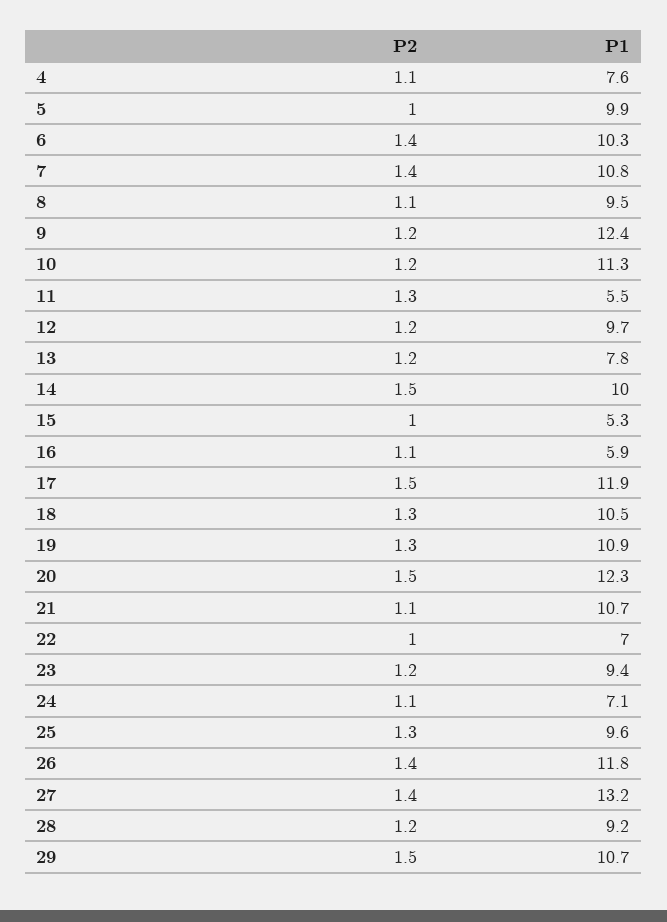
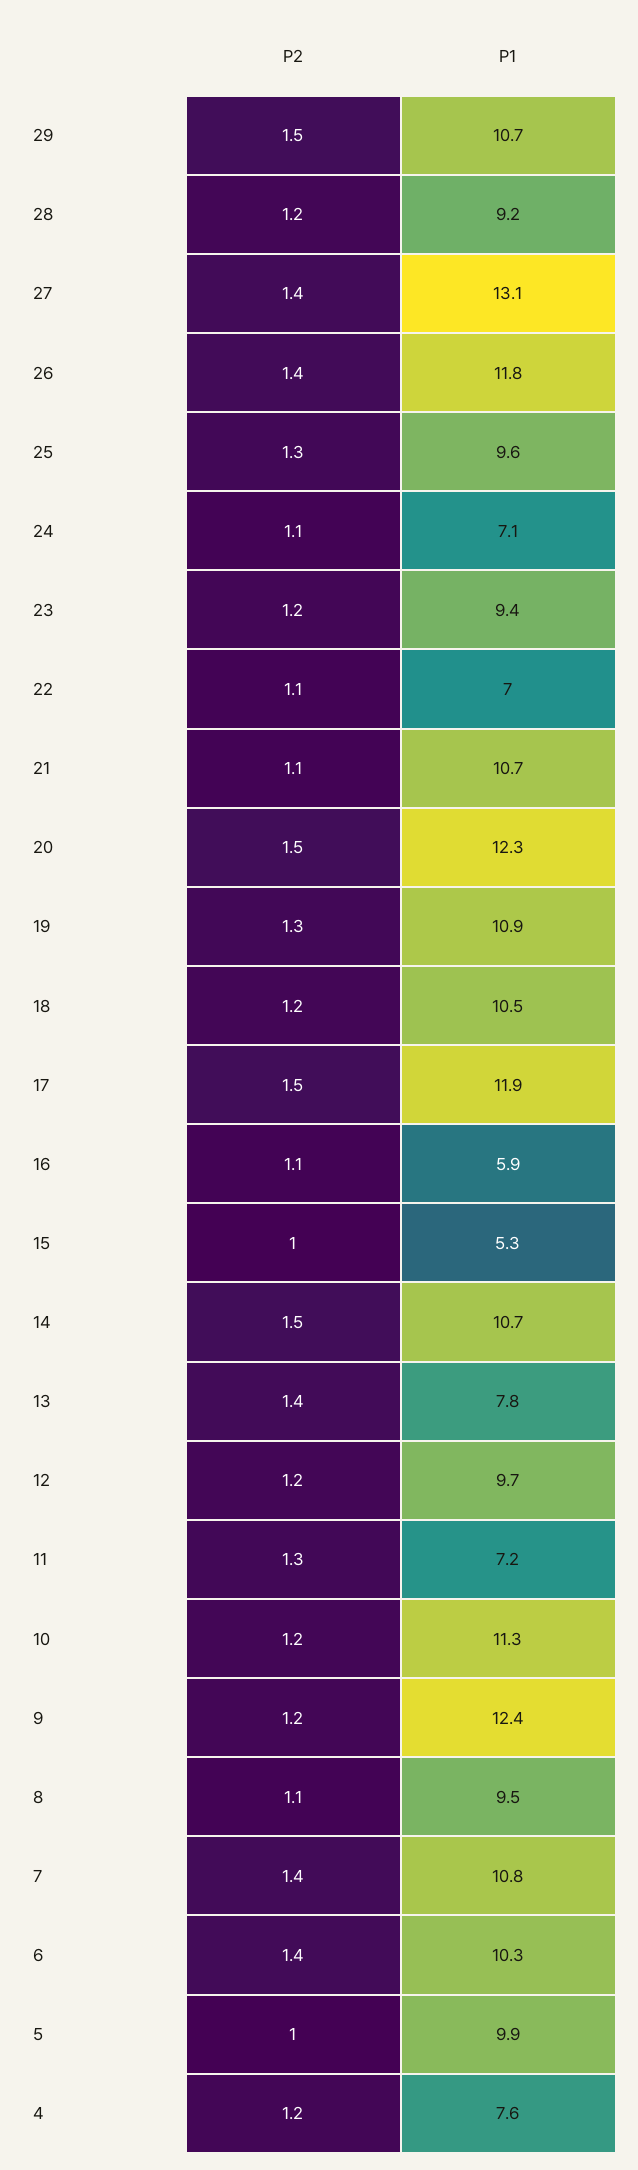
P2, 4: 1.1 -> 1.2
P1, 11: 5.5 -> 7.2
P2, 13: 1.2 -> 1.4
P1, 14: 10 -> 10.7
P2, 18: 1.3 -> 1.2
P2, 22: 1 -> 1.1
P1, 27: 13.2 -> 13.1

